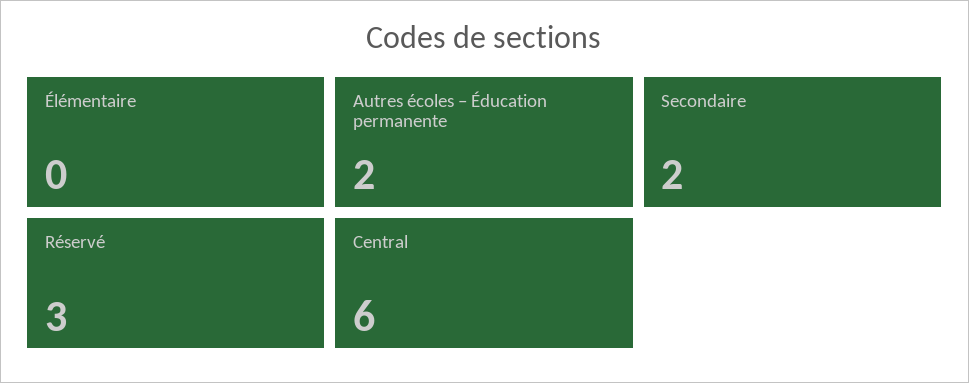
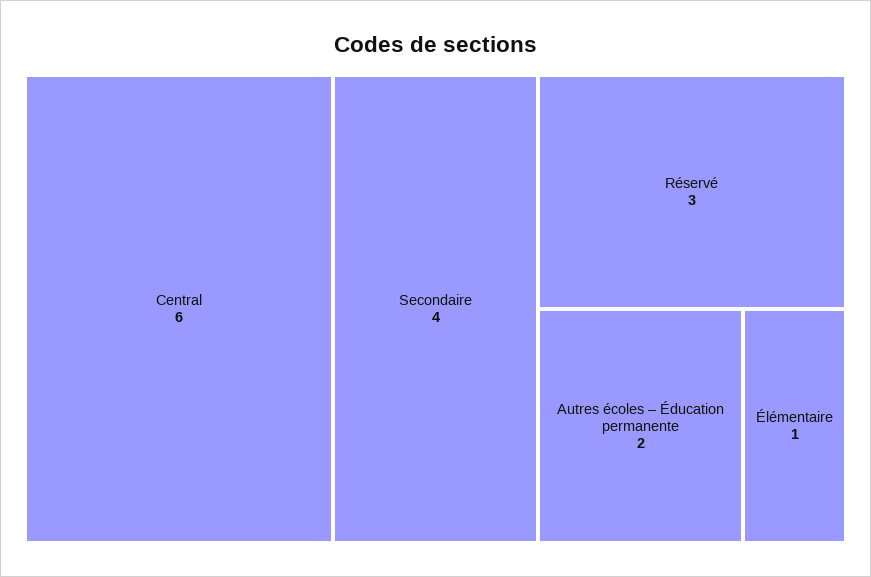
Élémentaire: 0 -> 1
Secondaire: 2 -> 4

